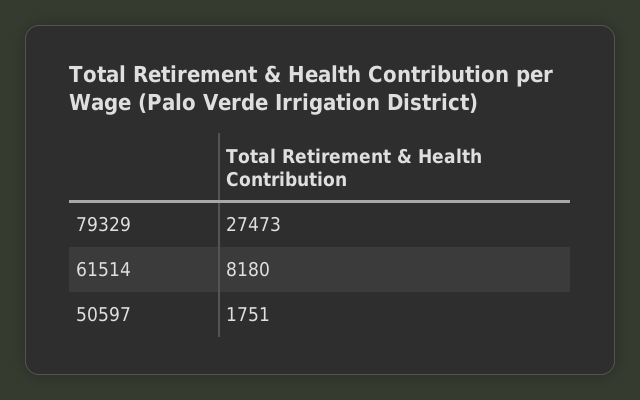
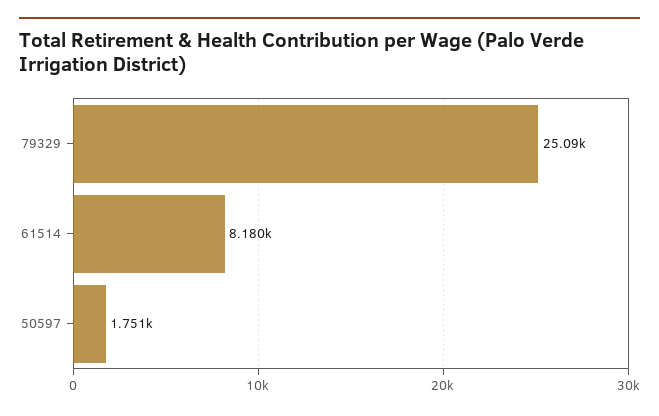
79329: 27473 -> 25090

